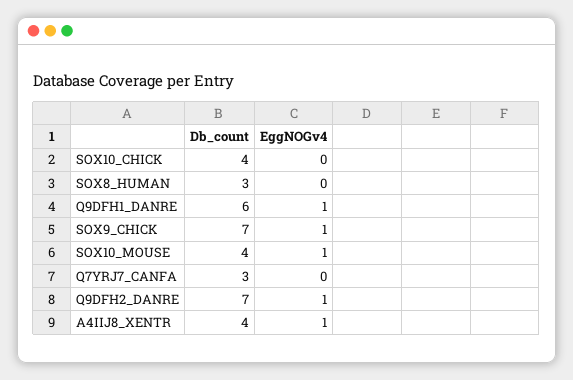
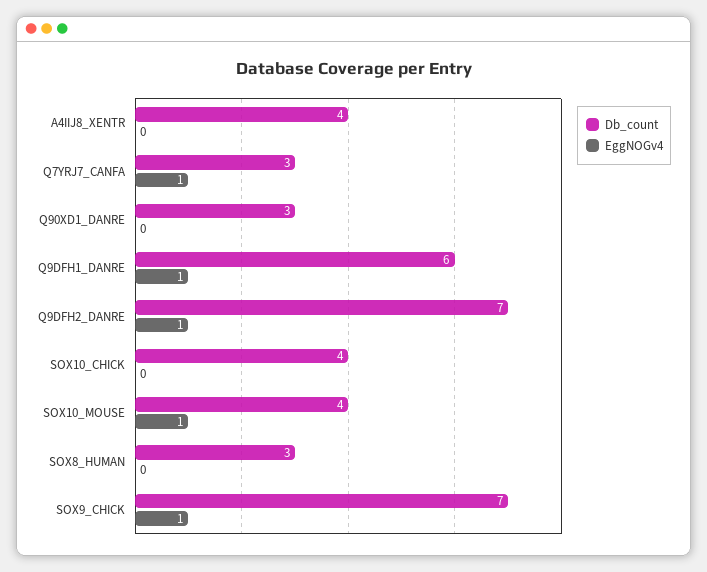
EggNOGv4, Q7YRJ7_CANFA: 0 -> 1
EggNOGv4, A4IIJ8_XENTR: 1 -> 0
Db_count, Q90XD1_DANRE: none -> 3
EggNOGv4, Q90XD1_DANRE: none -> 0

